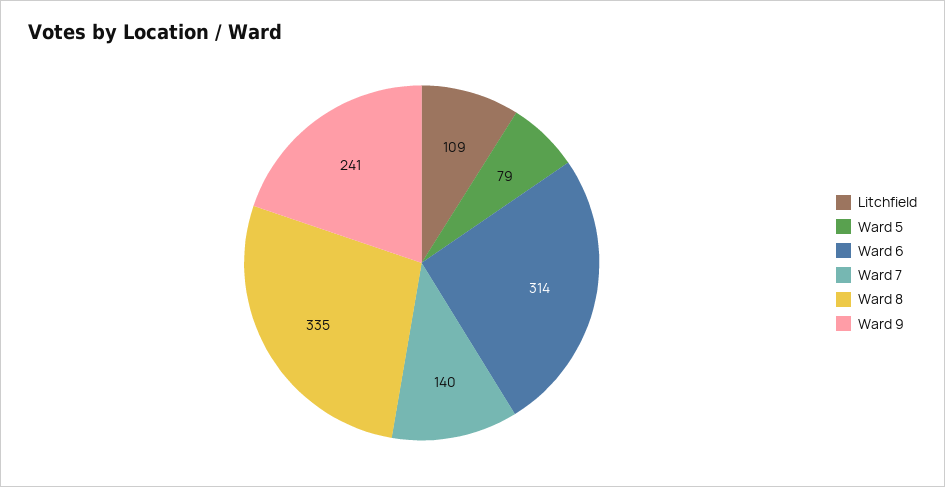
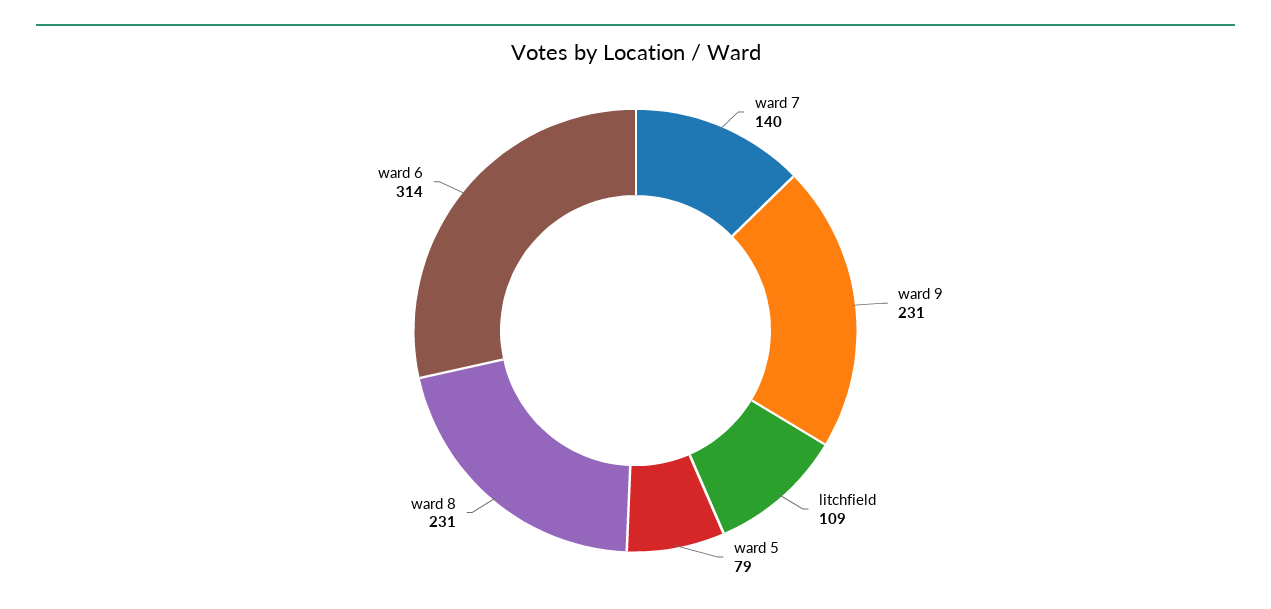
Ward 8: 335 -> 231
Ward 9: 241 -> 231

